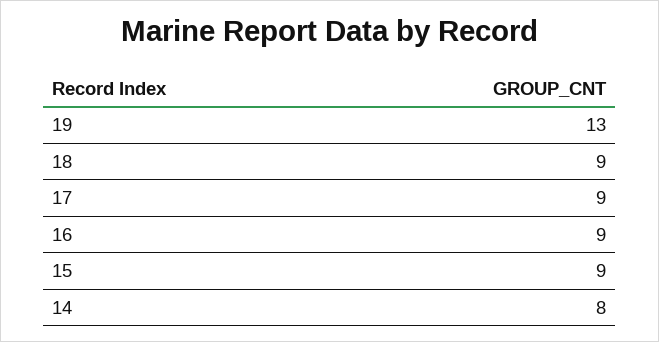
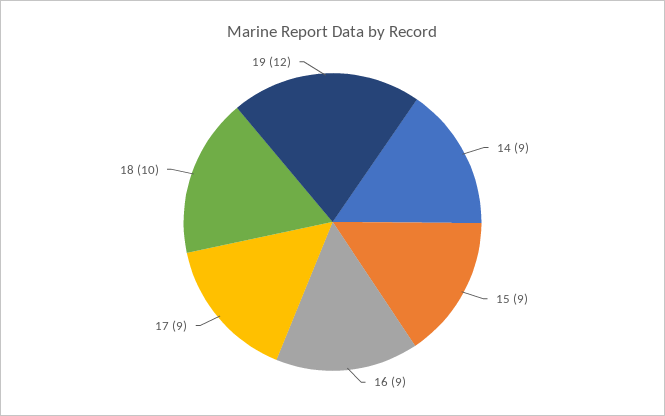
19: 13 -> 12
18: 9 -> 10
14: 8 -> 9

